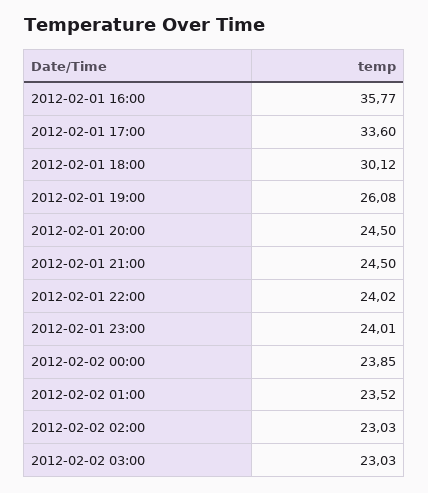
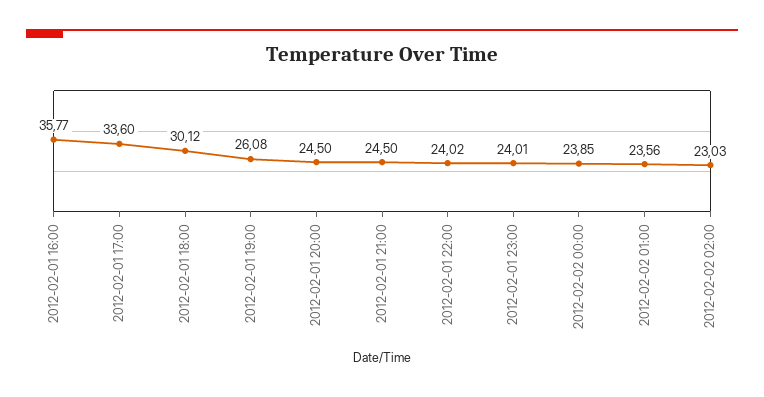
2012-02-02 01:00: 23.52 -> 23.56
2012-02-02 03:00: 23.03 -> none

